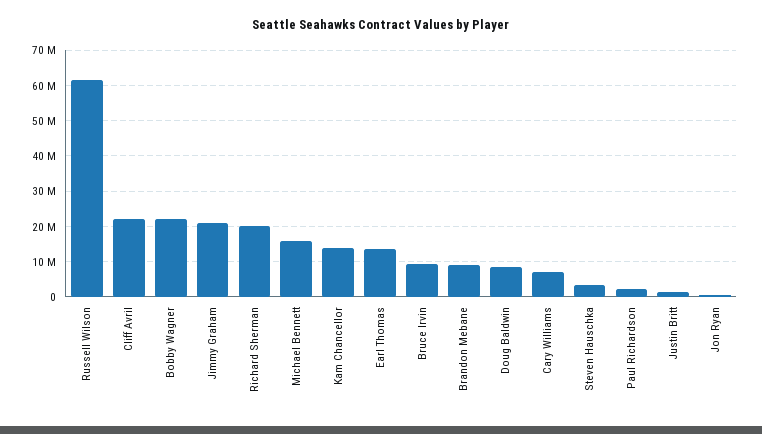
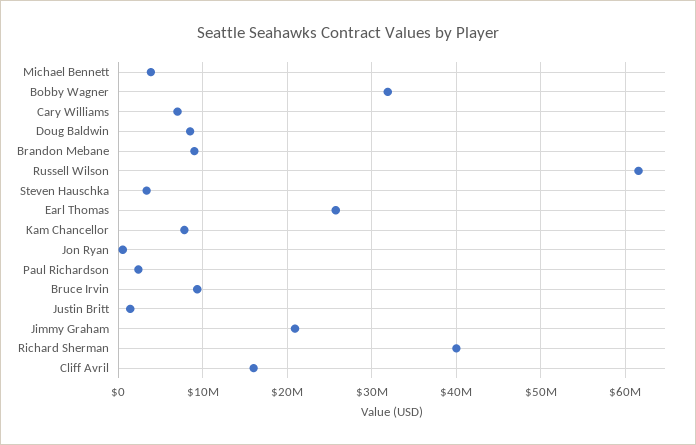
Cliff Avril: 22000000 -> 16000000
Bobby Wagner: 22000000 -> 32000000
Richard Sherman: 20000000 -> 40000000
Michael Bennett: 16000000 -> 4000000
Kam Chancellor: 14000000 -> 8000000
Earl Thomas: 14000000 -> 26000000

